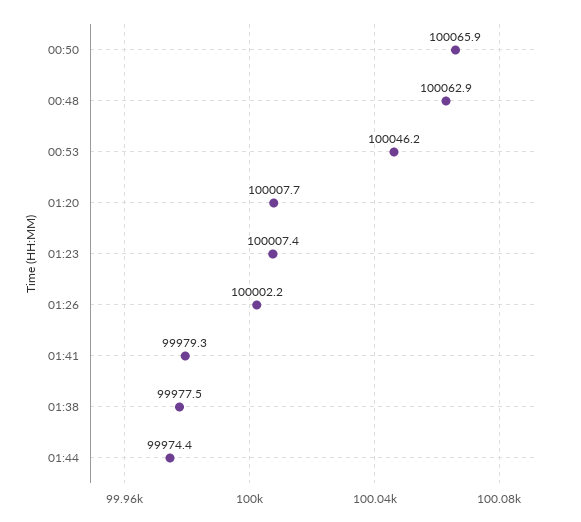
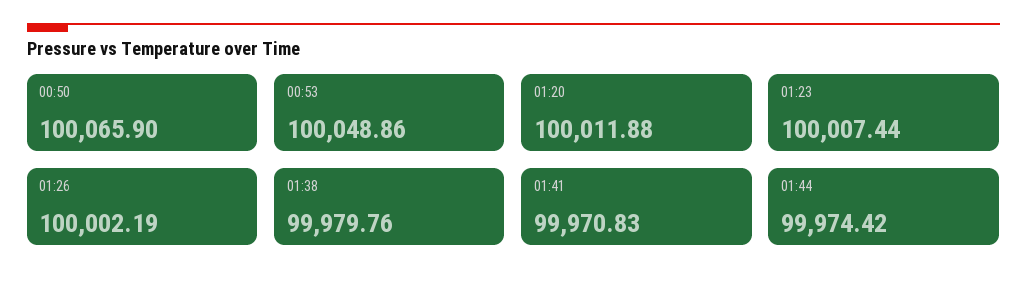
00:48: 100062.9 -> none
00:53: 100046.2 -> 100048.86
01:20: 100007.7 -> 100011.88
01:41: 99979.3 -> 99970.83
01:38: 99977.5 -> 99979.76

